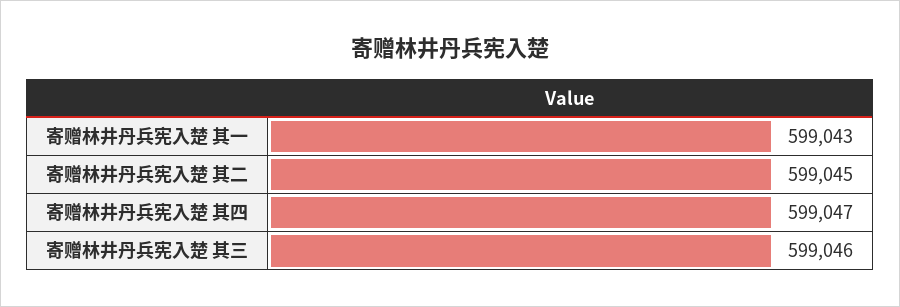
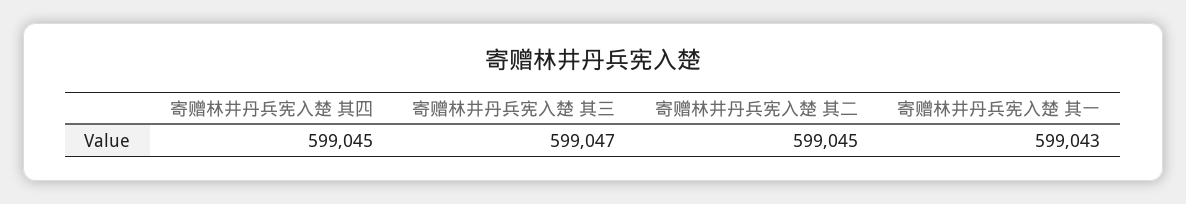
寄赠林井丹兵宪入楚 其四: 599047 -> 599045
寄赠林井丹兵宪入楚 其三: 599046 -> 599047

